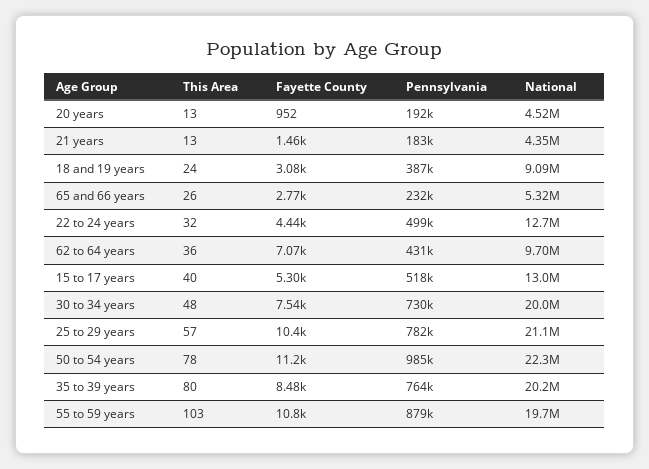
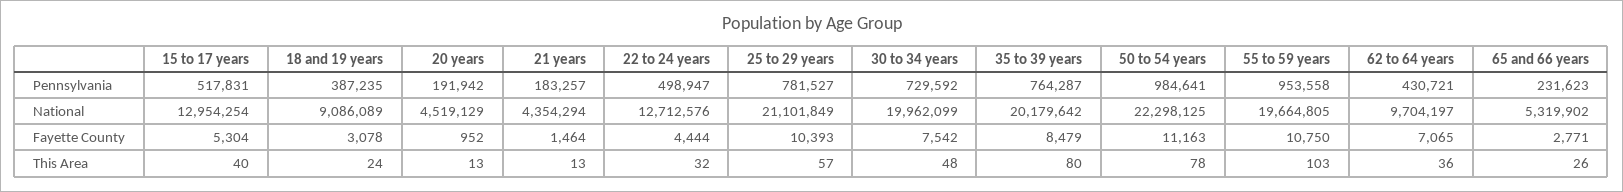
Pennsylvania, 55 to 59 years: 879000 -> 953558

